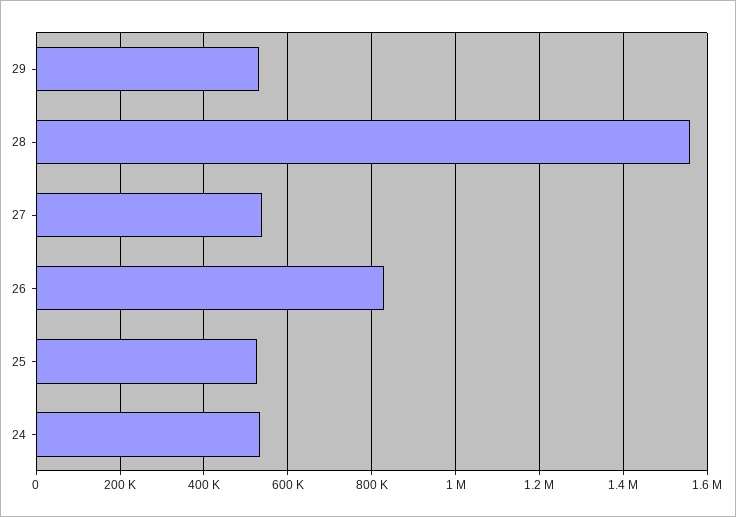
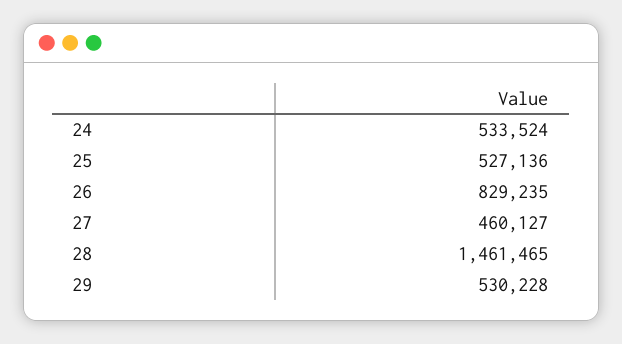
28: 1560000 -> 1461465
27: 540000 -> 460127

